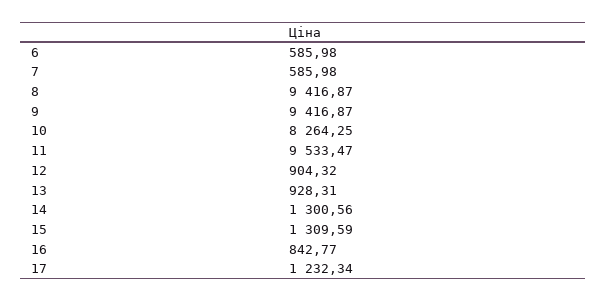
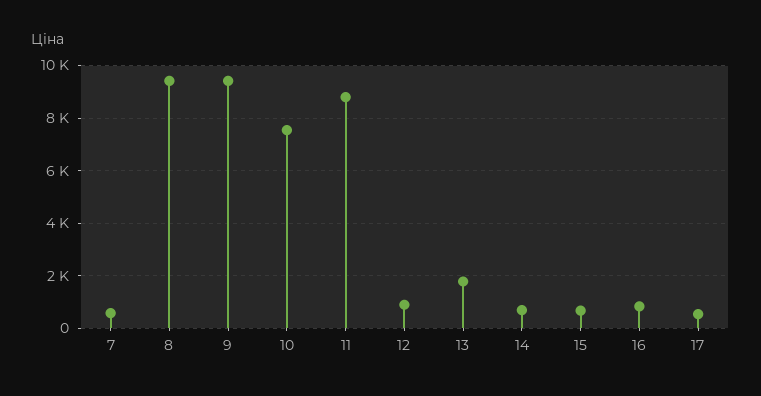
6: 585.98 -> none
10: 8264.25 -> 7500
11: 9533.47 -> 8750
13: 928.31 -> 1750
14: 1300.56 -> 750
15: 1309.59 -> 750
17: 1232.34 -> 500

